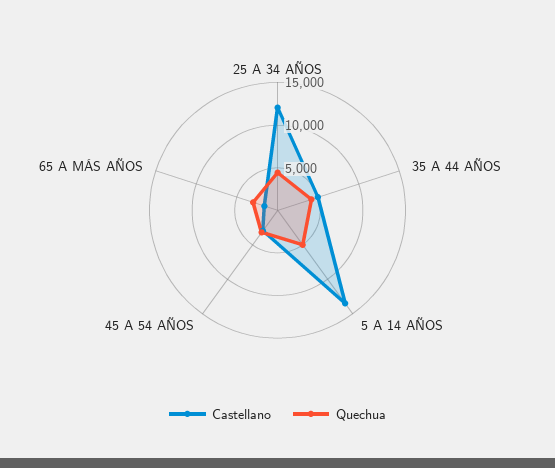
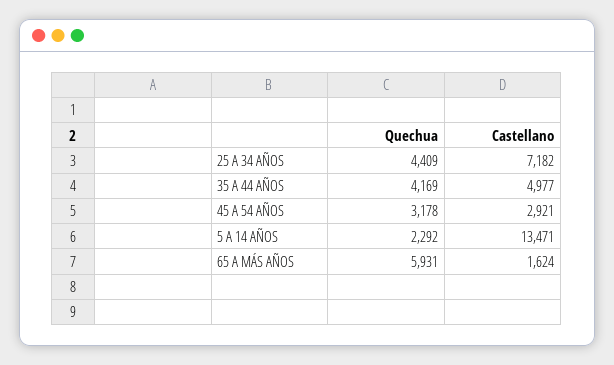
Castellano, 25 A 34 AÑOS: 12000 -> 7182
Quechua, 5 A 14 AÑOS: 5000 -> 2292
Quechua, 65 A MÁS AÑOS: 3000 -> 5931

